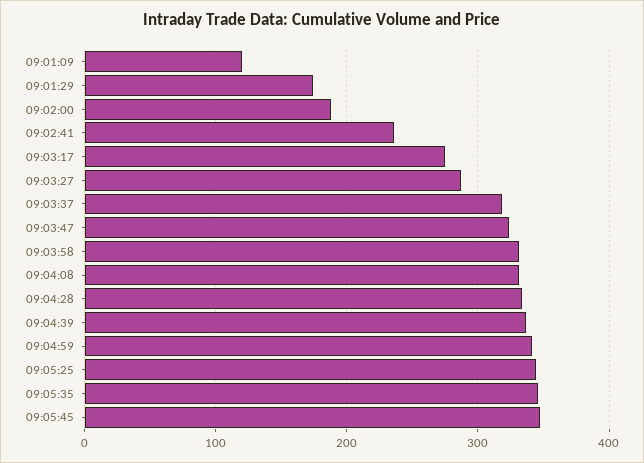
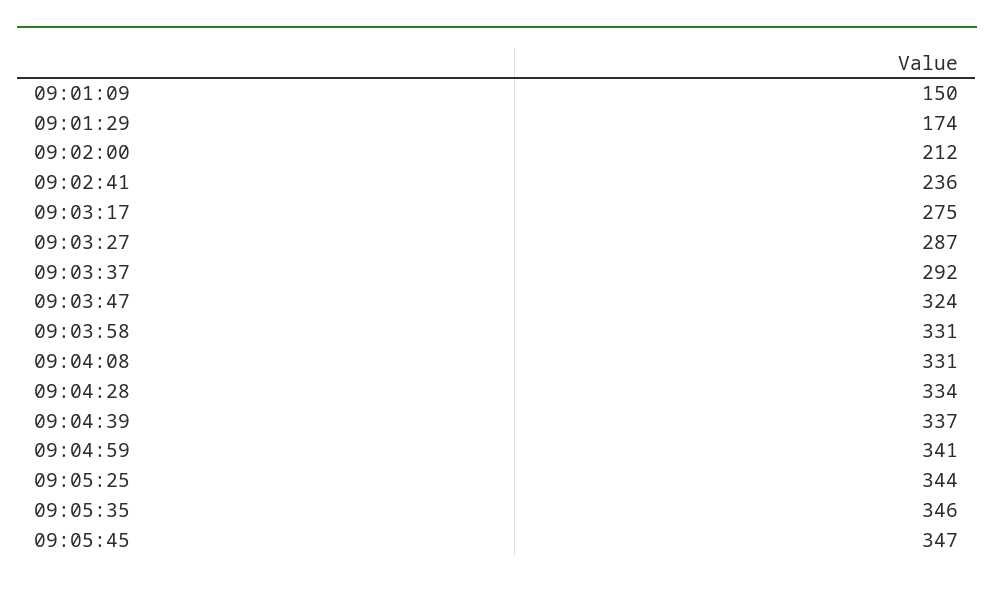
09:01:09: 120 -> 150
09:02:00: 190 -> 212
09:03:37: 320 -> 292

